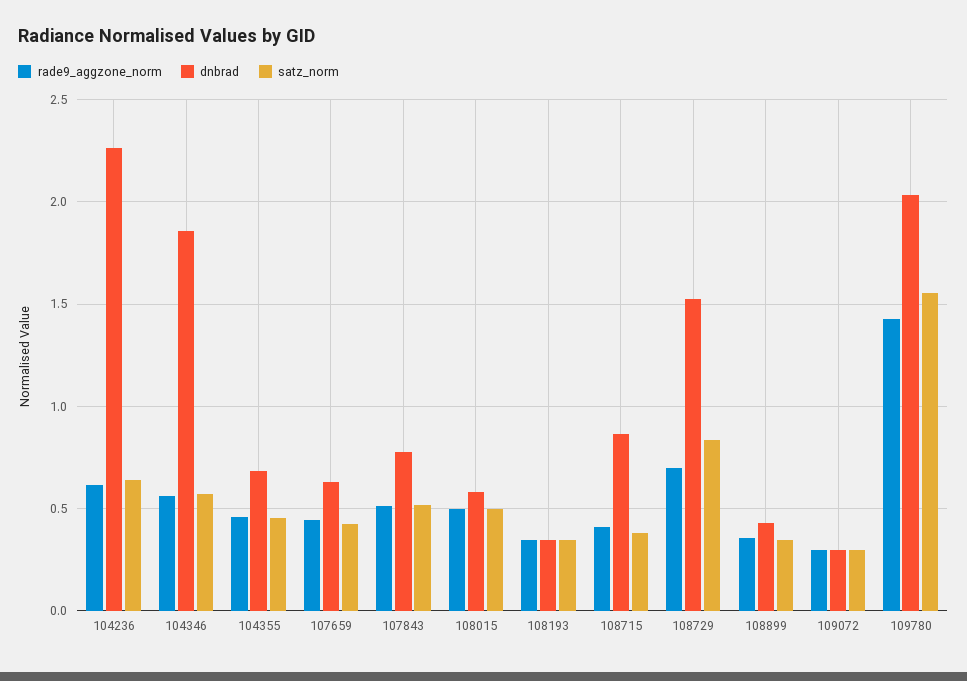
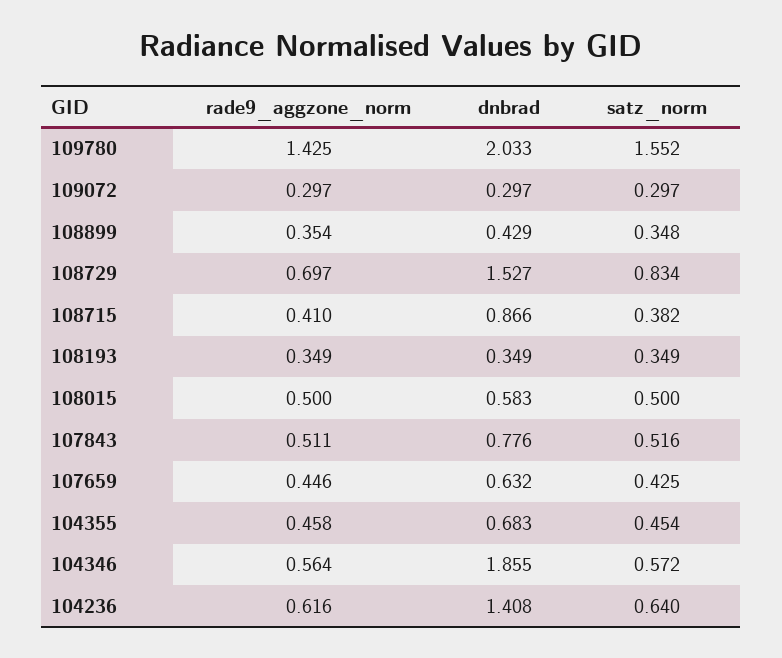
dnbrad, 104236: 2.25 -> 1.408

